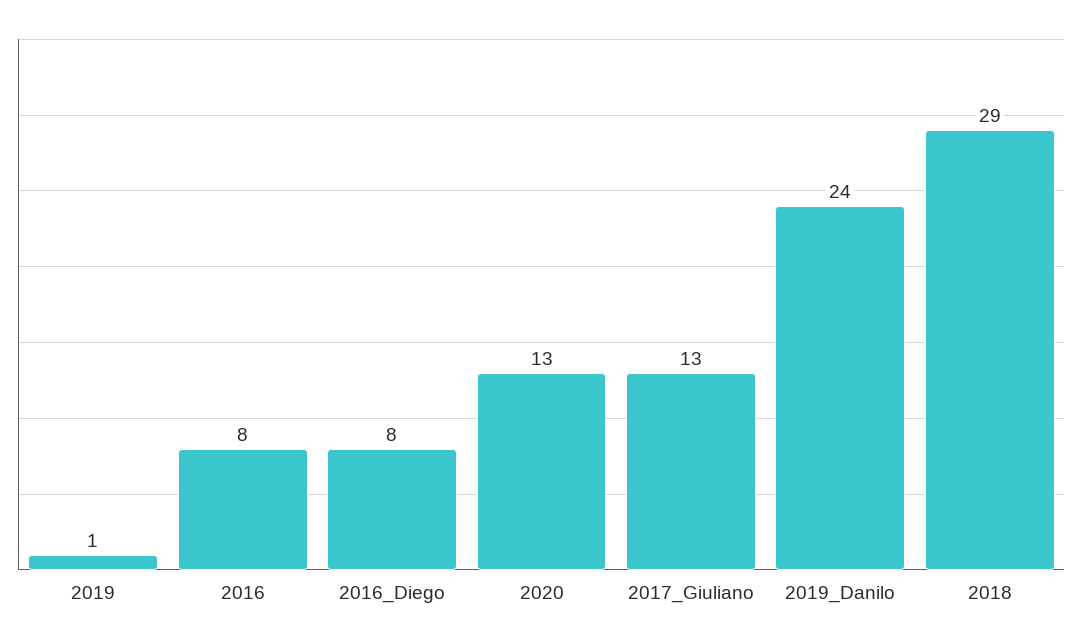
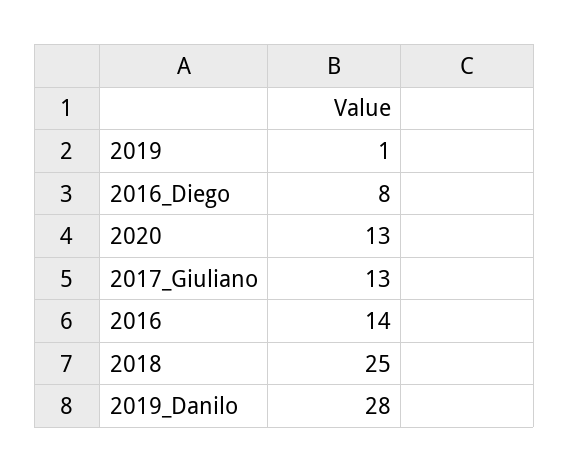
2016: 8 -> 14
2019_Danilo: 24 -> 28
2018: 29 -> 25

